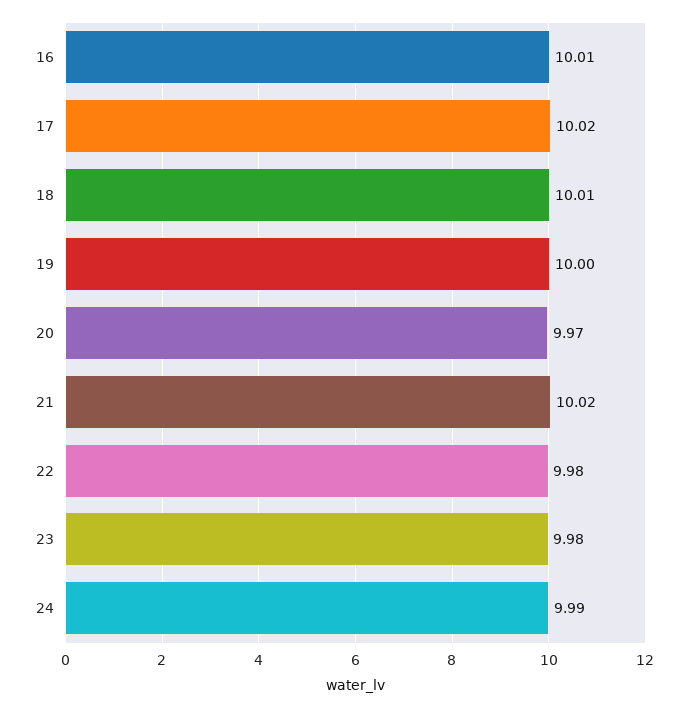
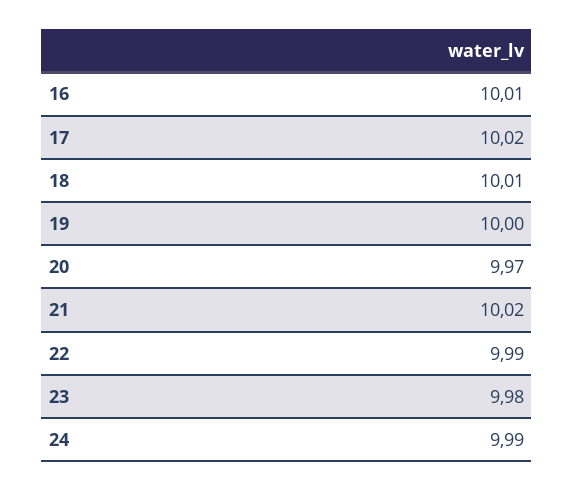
22: 9.98 -> 9.99

